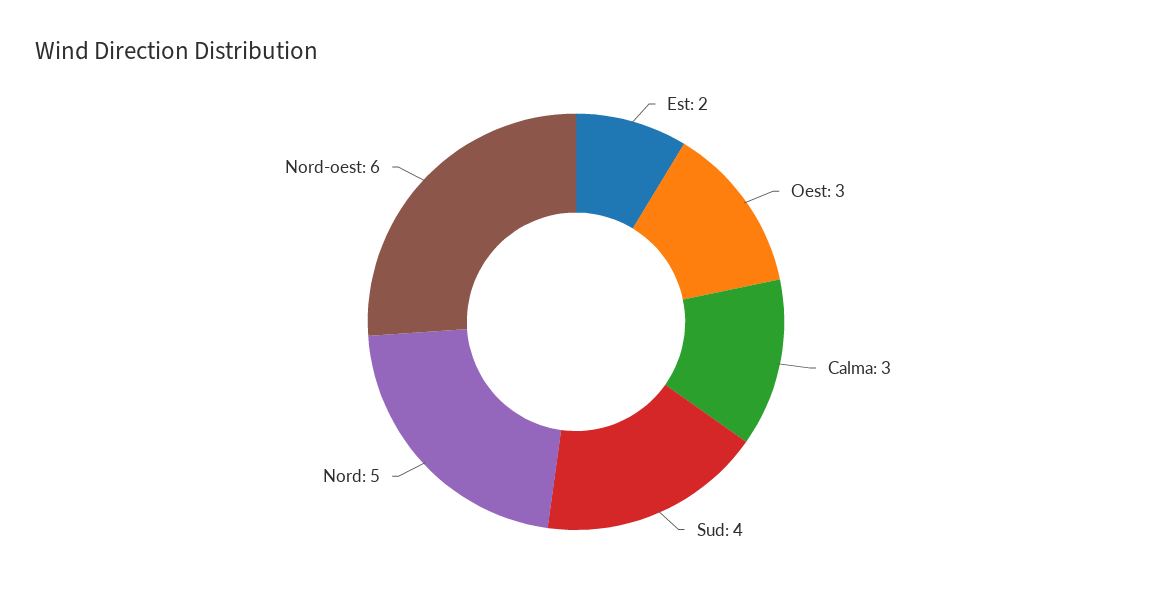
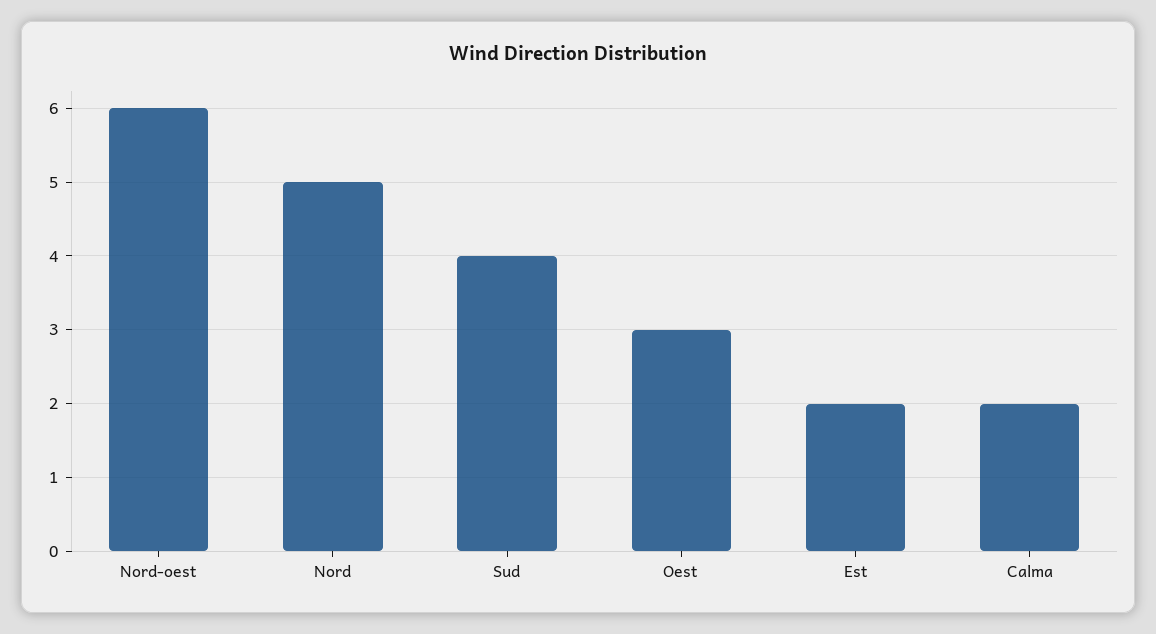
Calma: 3 -> 2

